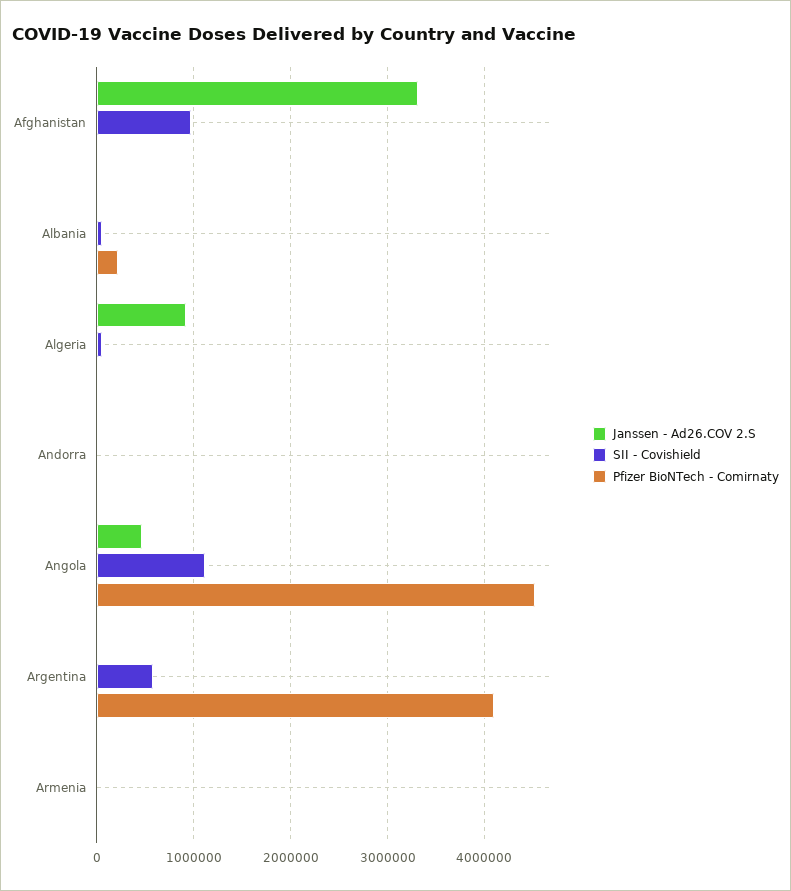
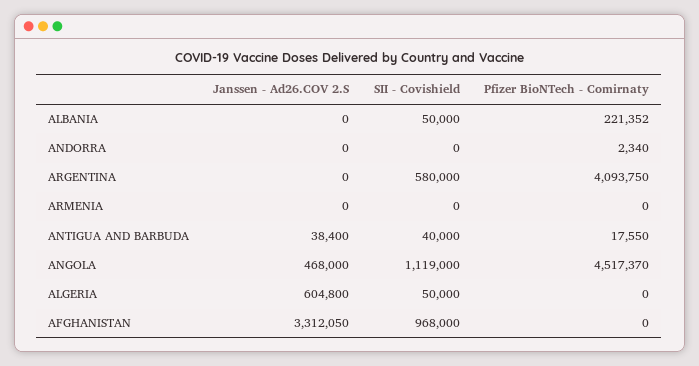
Janssen - Ad26.COV 2.S, Algeria: 900000 -> 604800
Janssen - Ad26.COV 2.S, ANTIGUA AND BARBUDA: none -> 38400
SII - Covishield, ANTIGUA AND BARBUDA: none -> 40000
Pfizer BioNTech - Comirnaty, ANTIGUA AND BARBUDA: none -> 17550

